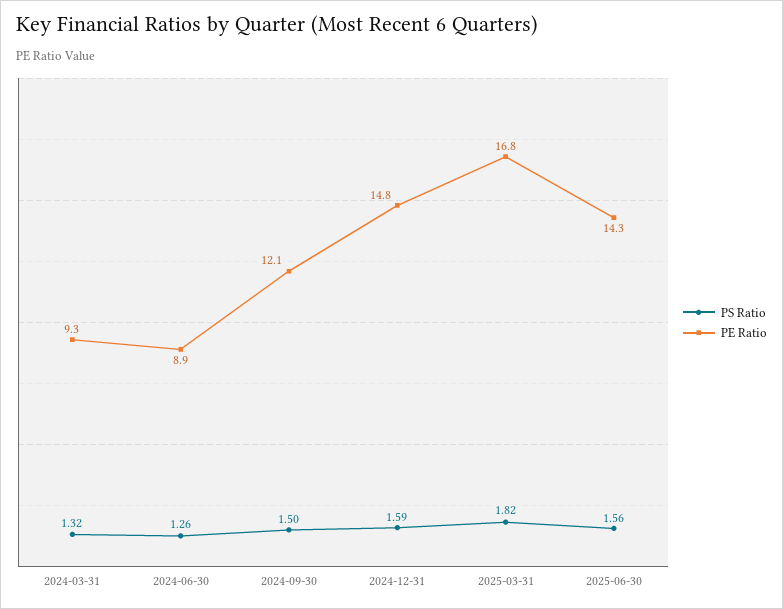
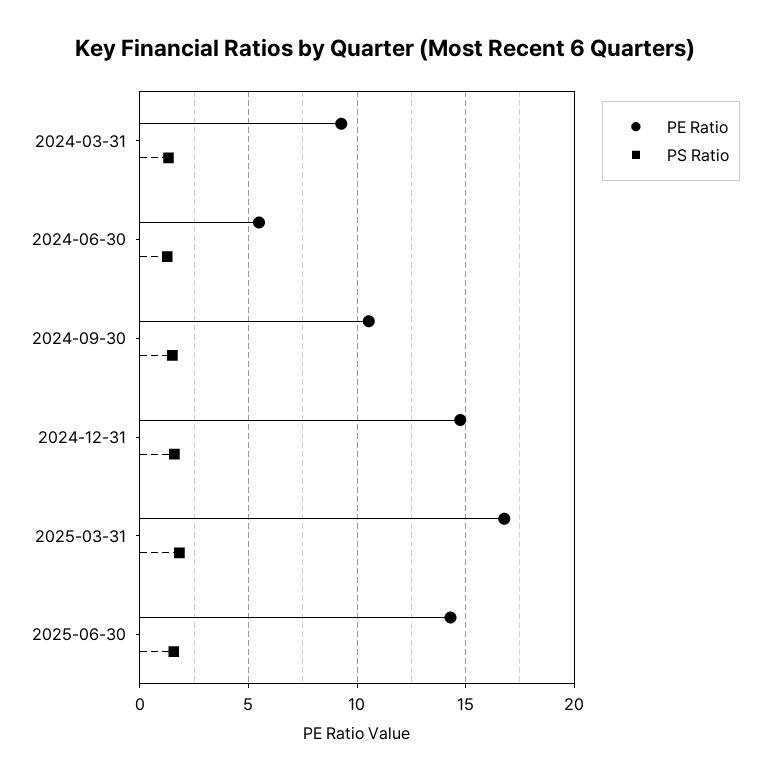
PE Ratio, 2024-06-30: 8.9 -> 5.5
PE Ratio, 2024-09-30: 12.1 -> 10.5

